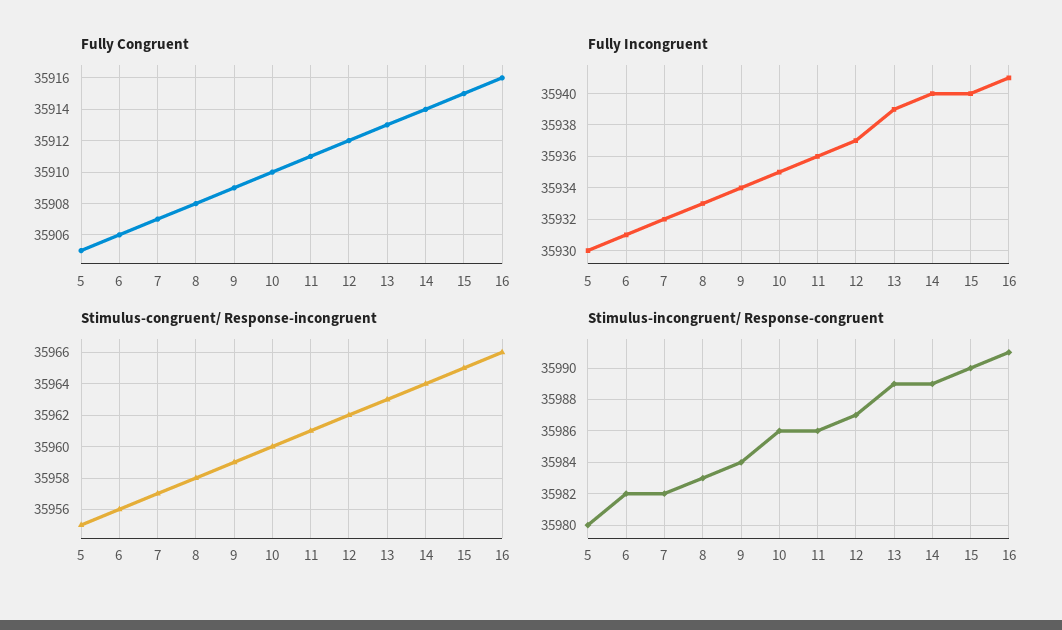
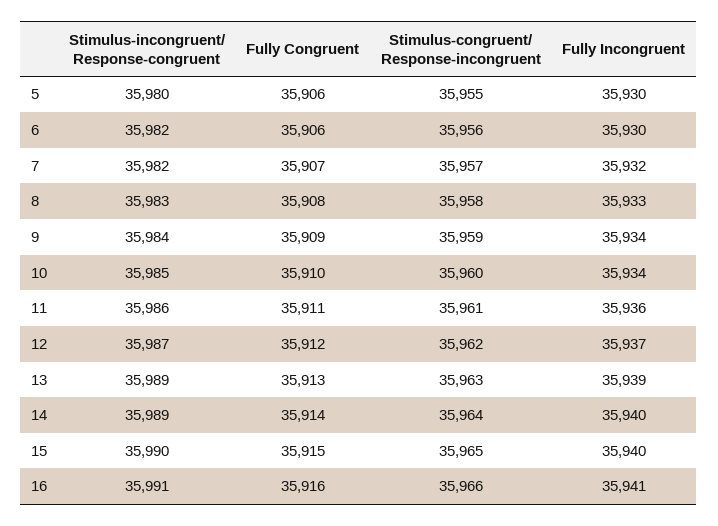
Fully Congruent, 5: 35905 -> 35906
Fully Incongruent, 6: 35931 -> 35930
Fully Incongruent, 10: 35935 -> 35934
Stimulus-incongruent/ Response-congruent, 10: 35986 -> 35985

